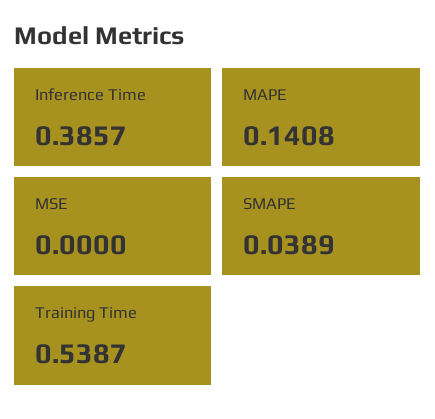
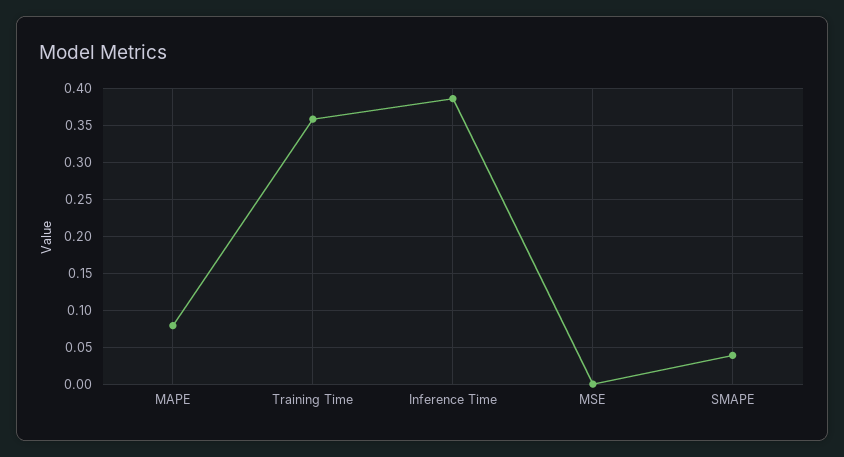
MAPE: 0.1408 -> 0.08
Training Time: 0.5387 -> 0.36

